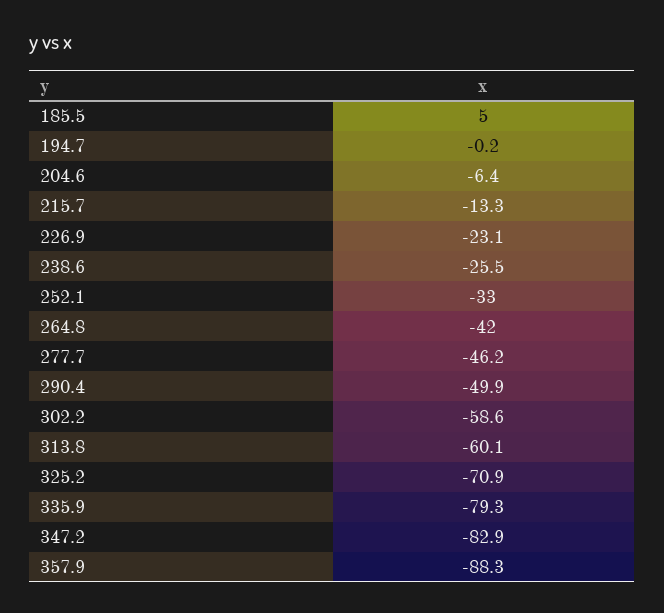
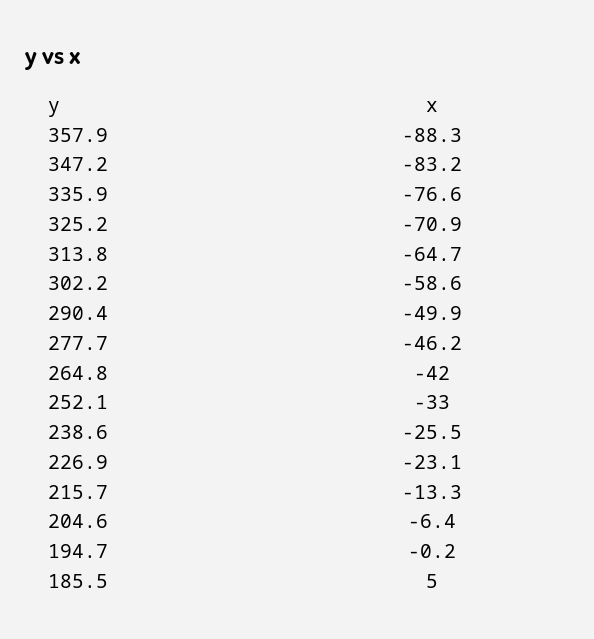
313.8: -60.1 -> -64.7
335.9: -79.3 -> -76.6
347.2: -82.9 -> -83.2

